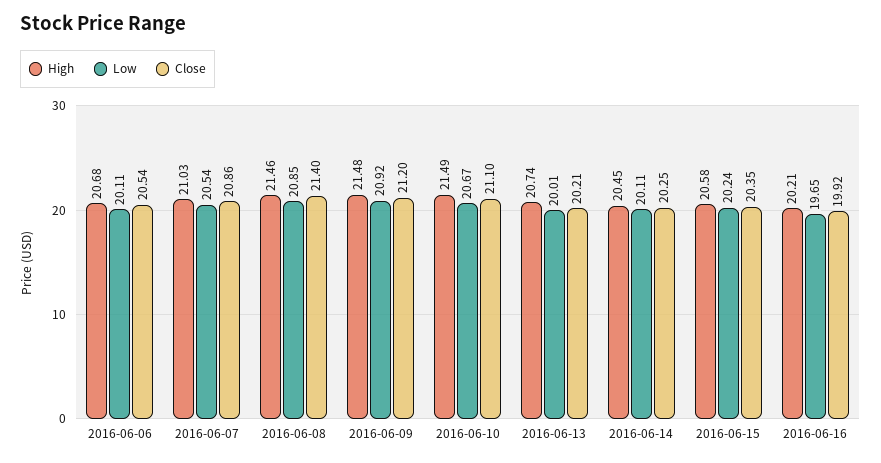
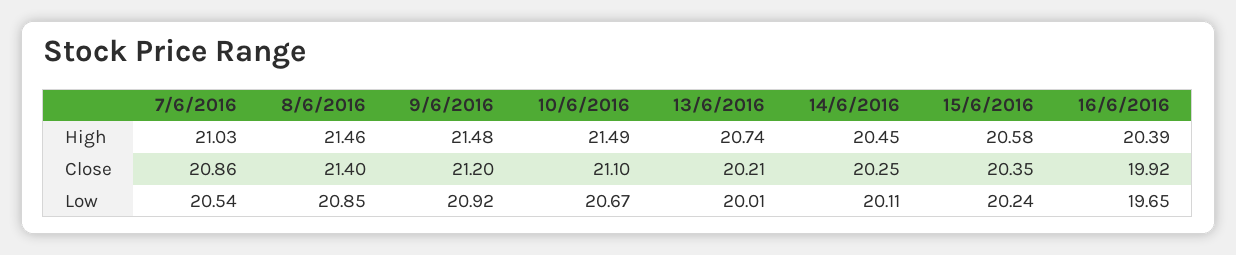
High, 2016-06-06: 20.68 -> none
Low, 2016-06-06: 20.11 -> none
Close, 2016-06-06: 20.54 -> none
High, 2016-06-16: 20.21 -> 20.39

